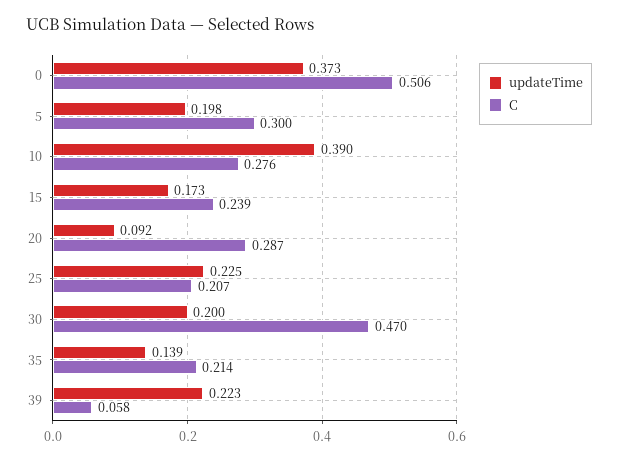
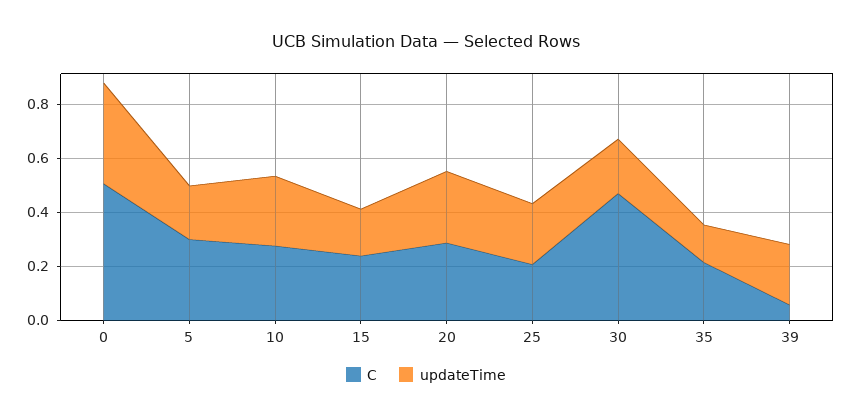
updateTime, 10: 0.39 -> 0.25
updateTime, 20: 0.092 -> 0.25

